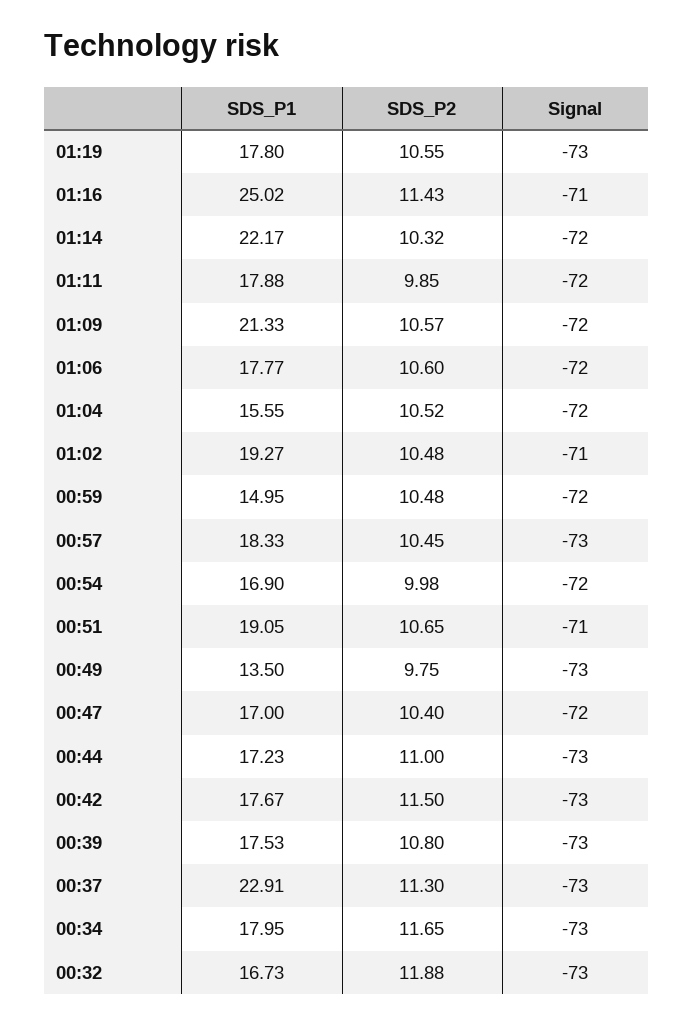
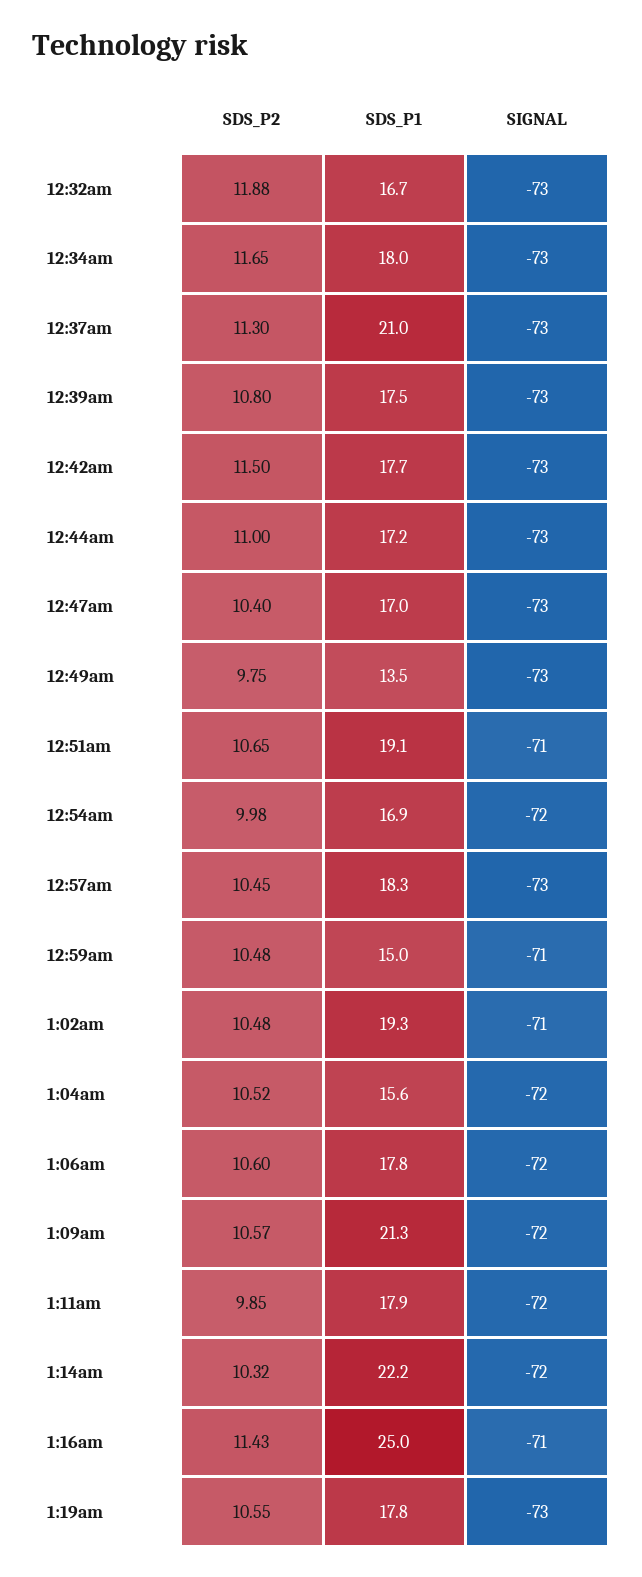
Signal, 00:59: -72 -> -71
Signal, 00:47: -72 -> -73
SDS_P1, 00:37: 22.91 -> 21

